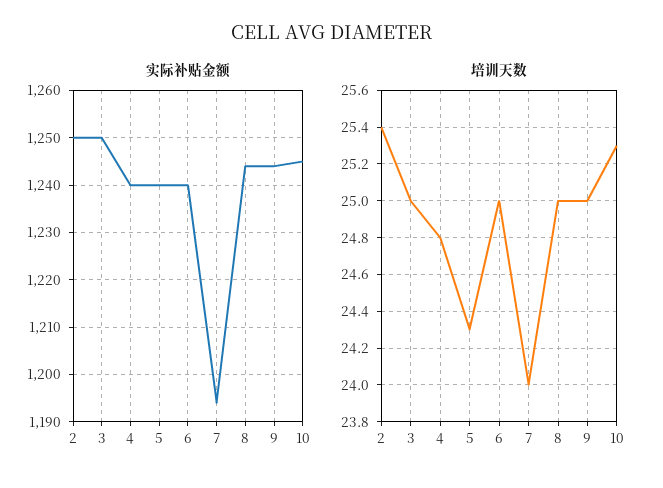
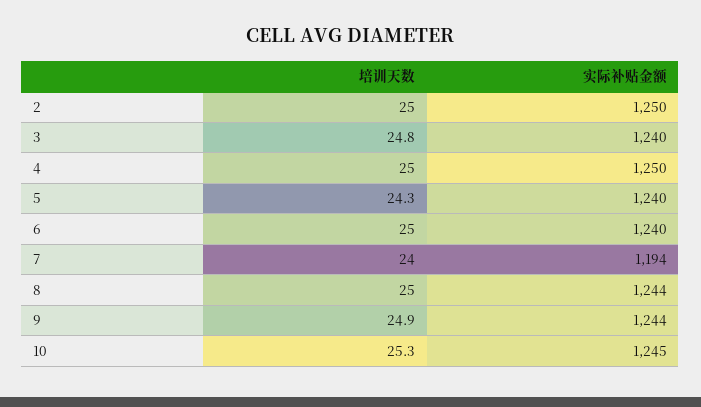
实际补贴金额, 3: 1250 -> 1240
实际补贴金额, 4: 1240 -> 1250
培训天数, 2: 25.4 -> 25
培训天数, 3: 25 -> 24.8
培训天数, 4: 24.8 -> 25
培训天数, 9: 25 -> 24.9

